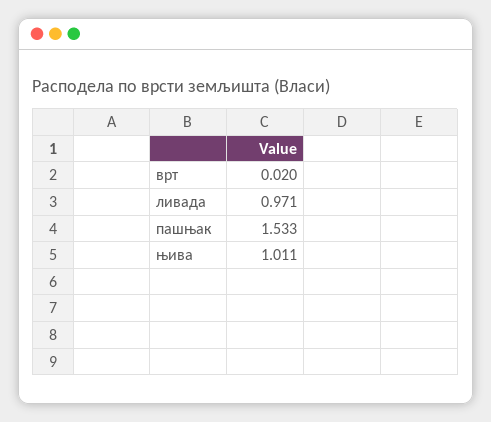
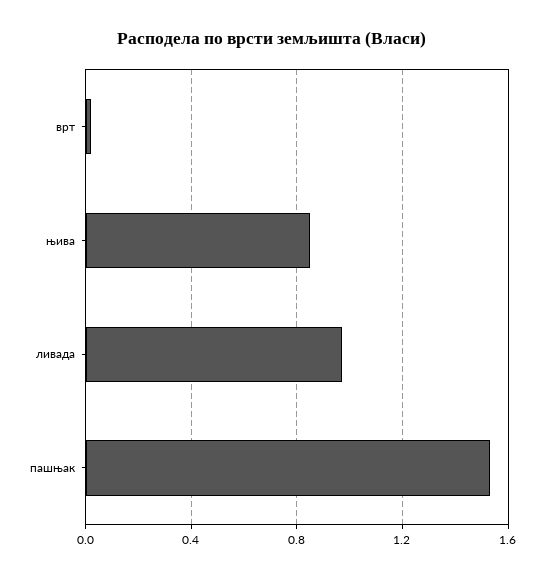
њива: 1.011 -> 0.85

